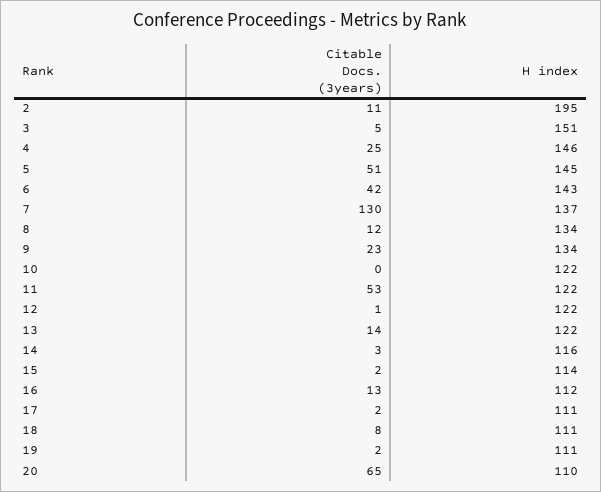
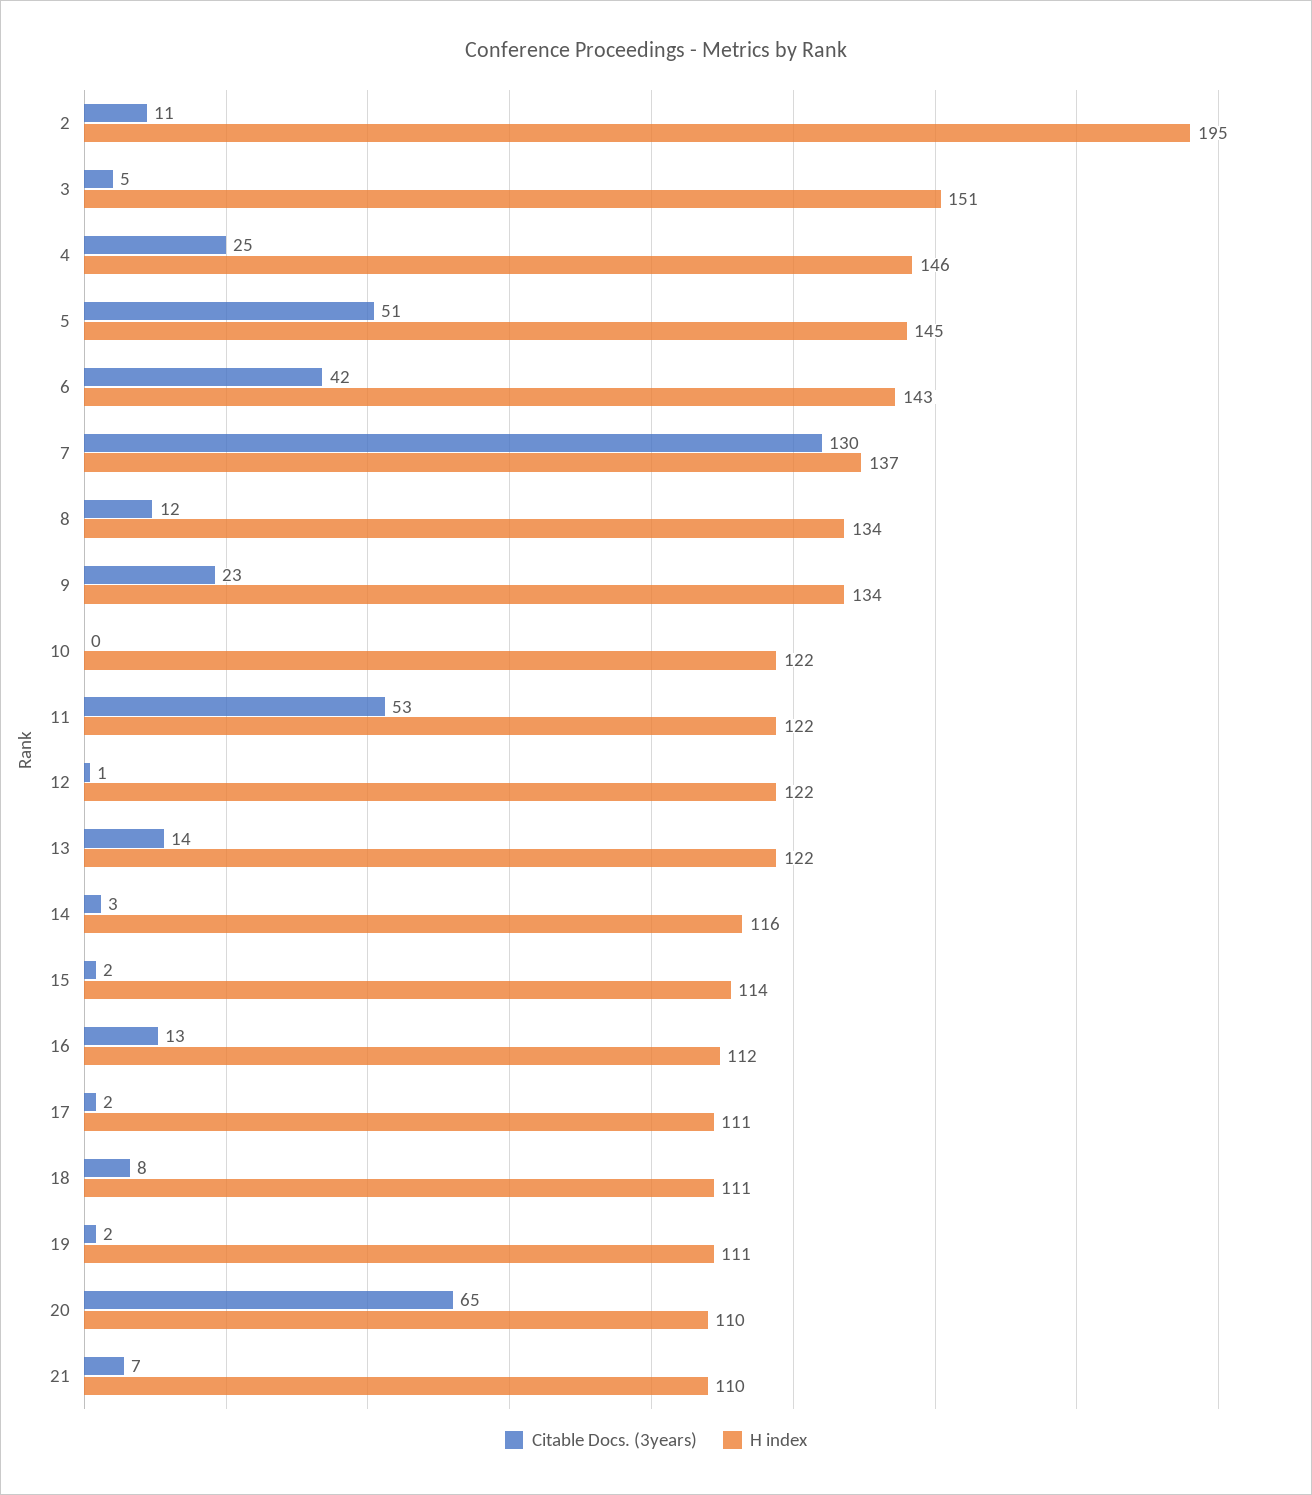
Citable Docs. (3years), 21: none -> 7
H index, 21: none -> 110

